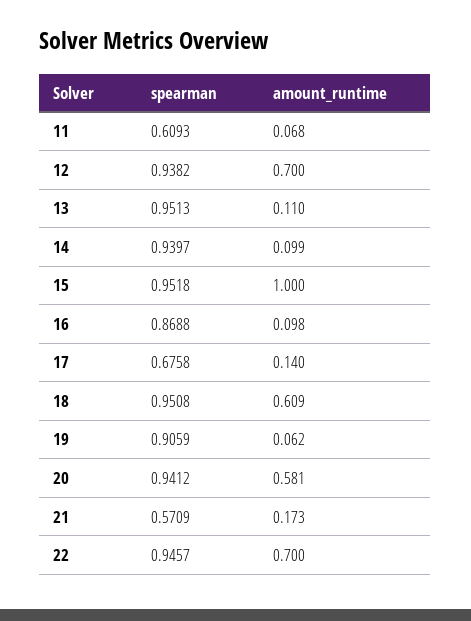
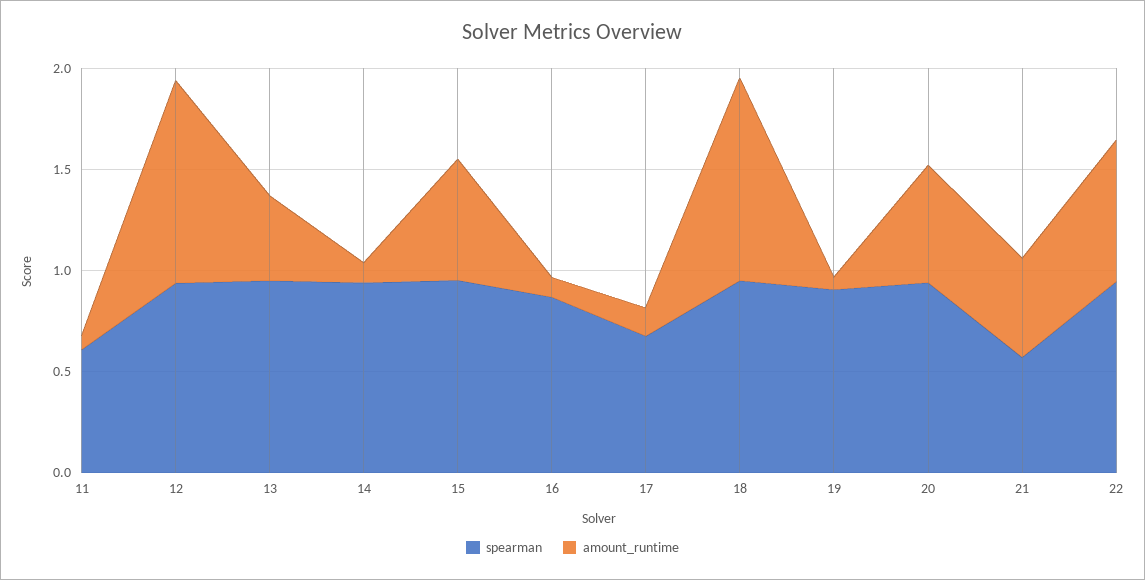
amount_runtime, 12: 0.7 -> 1
amount_runtime, 13: 0.11 -> 0.4
amount_runtime, 15: 1 -> 0.6
amount_runtime, 18: 0.609 -> 1
amount_runtime, 21: 0.173 -> 0.5

